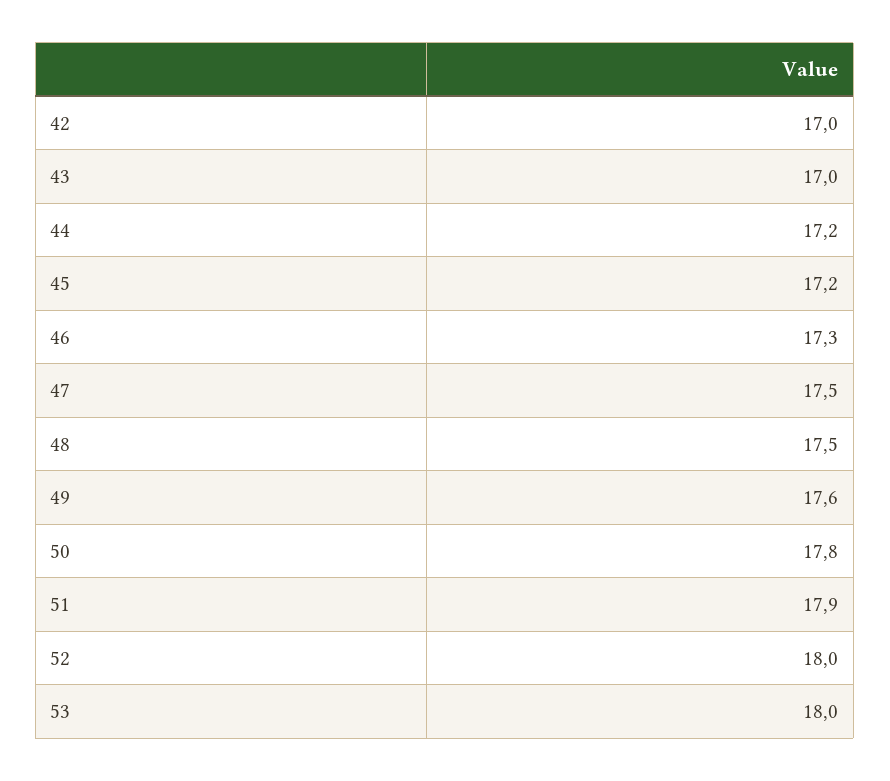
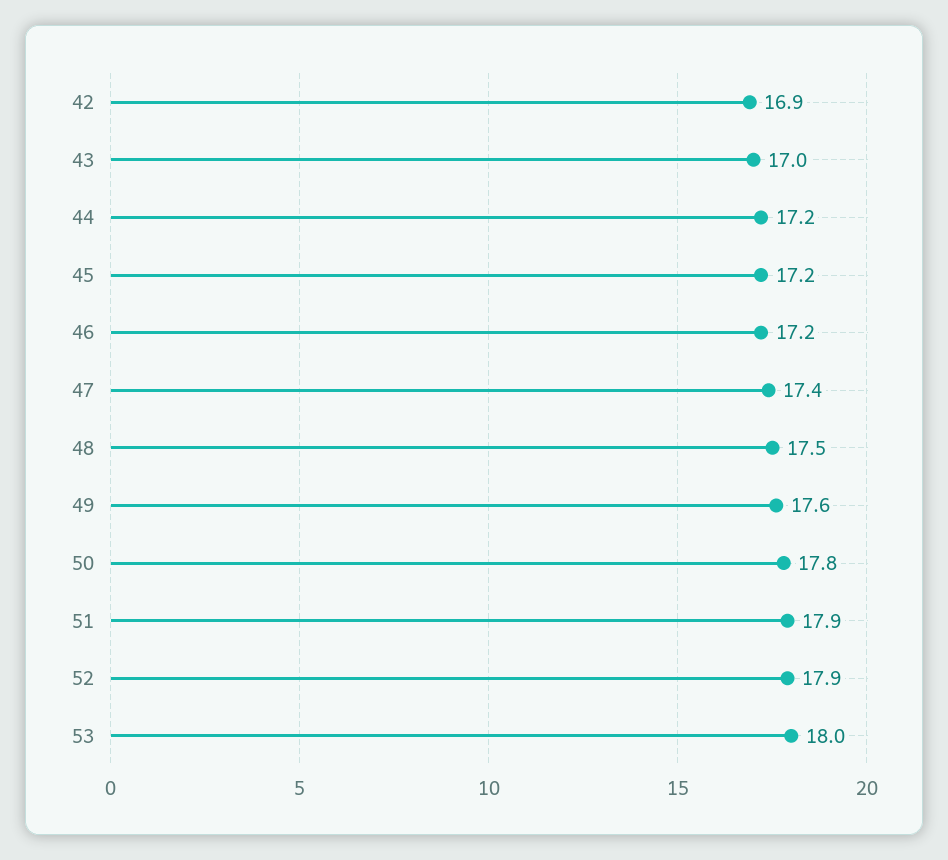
42: 17 -> 16.9
46: 17.3 -> 17.2
47: 17.5 -> 17.4
52: 18 -> 17.9

